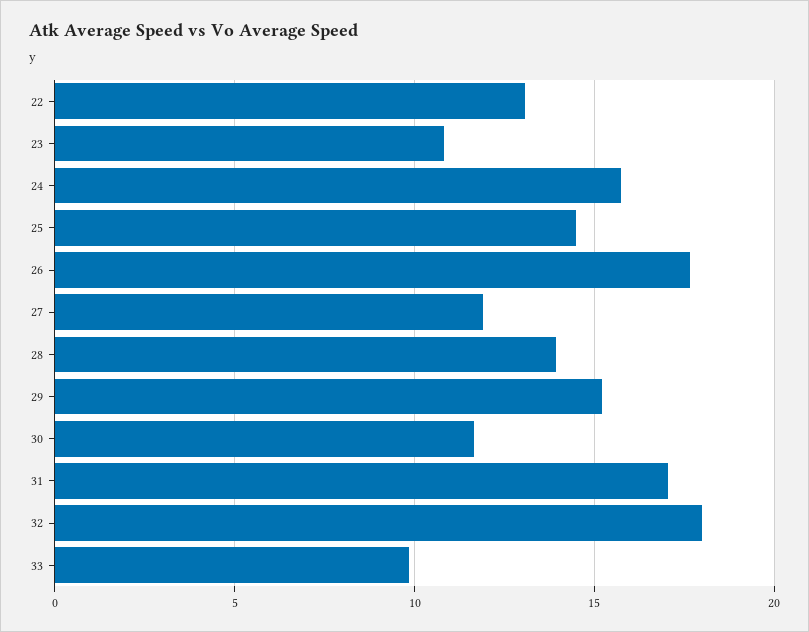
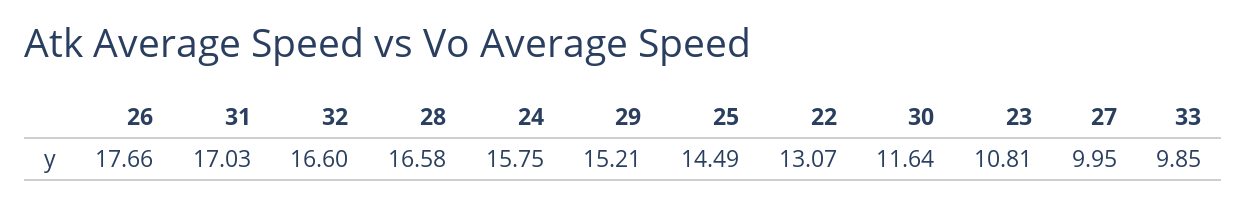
27: 12 -> 9.95
28: 14 -> 16.58
32: 18 -> 16.6

